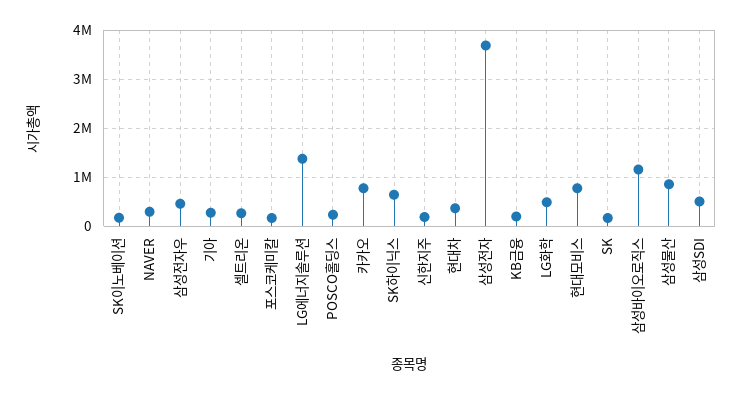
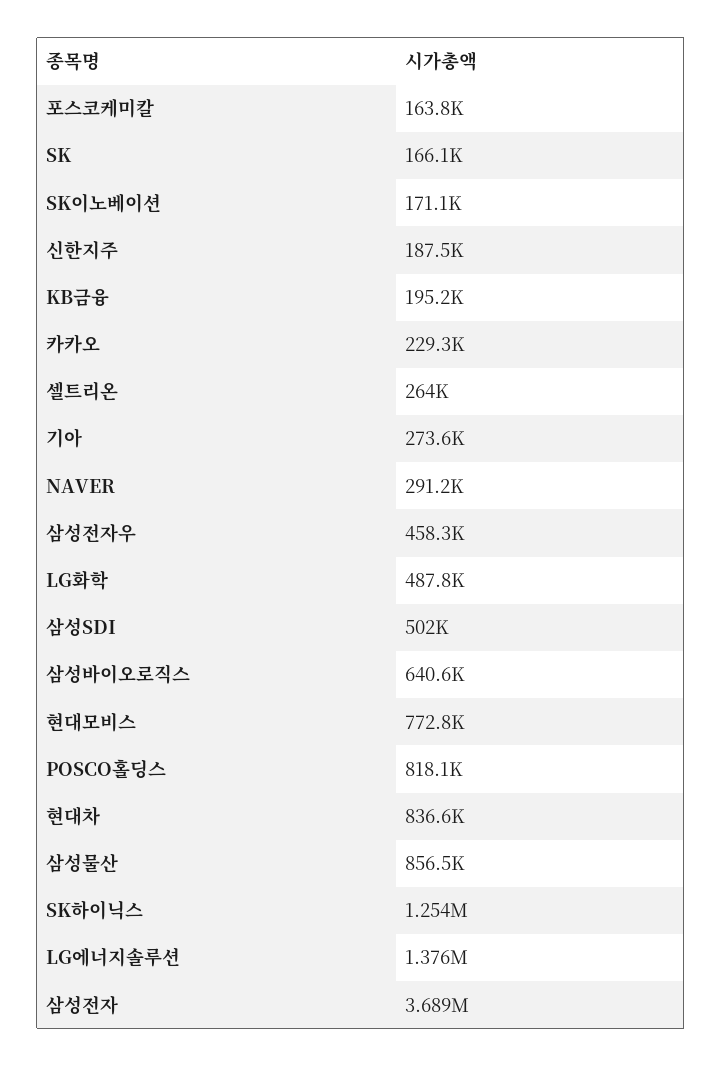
POSCO홀딩스: 200000 -> 818100
카카오: 800000 -> 229300
SK하이닉스: 600000 -> 1254000
현대차: 400000 -> 836600
삼성바이오로직스: 1200000 -> 640600

